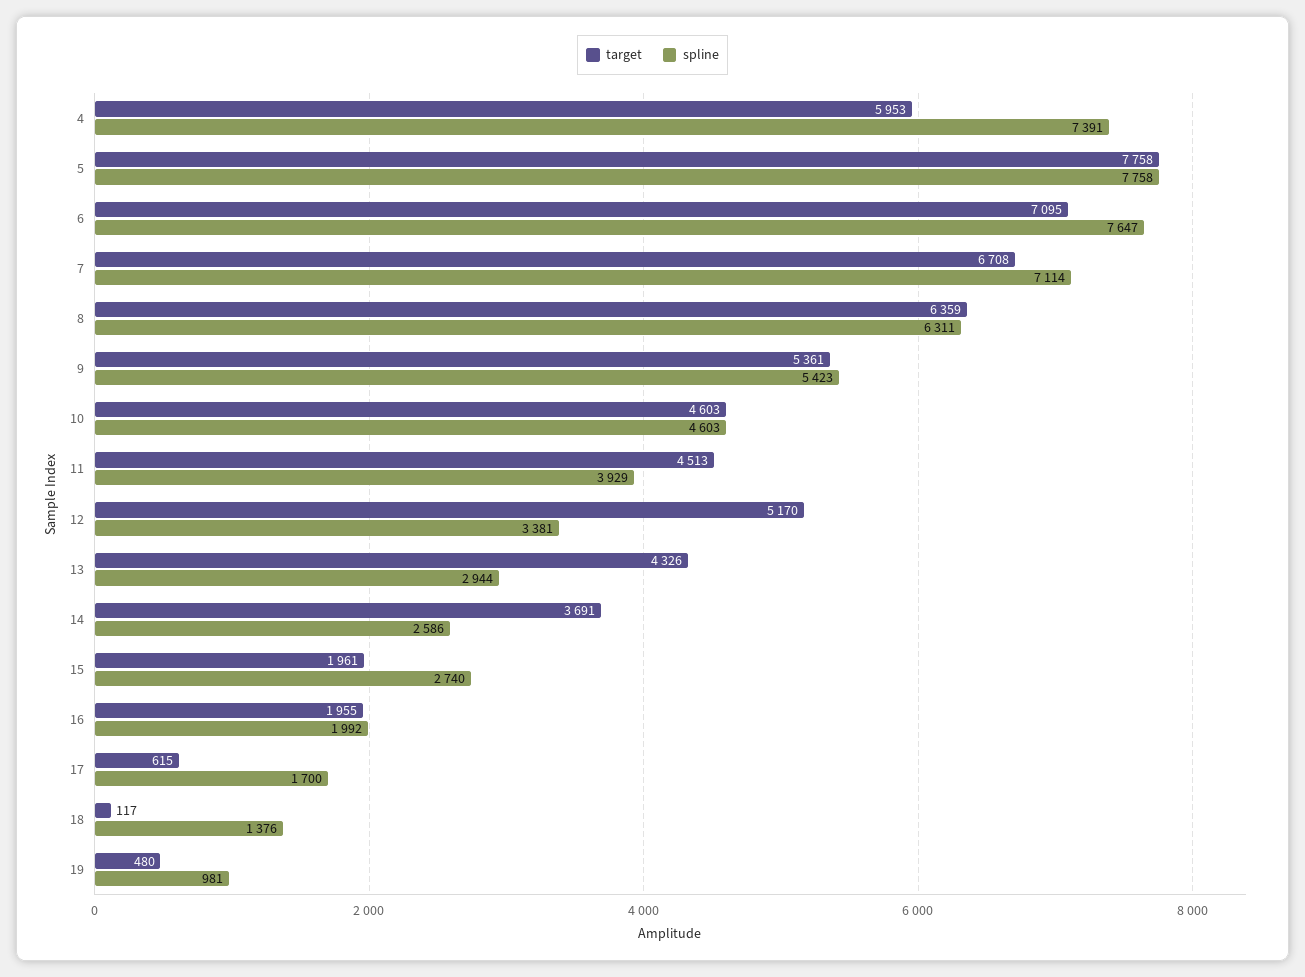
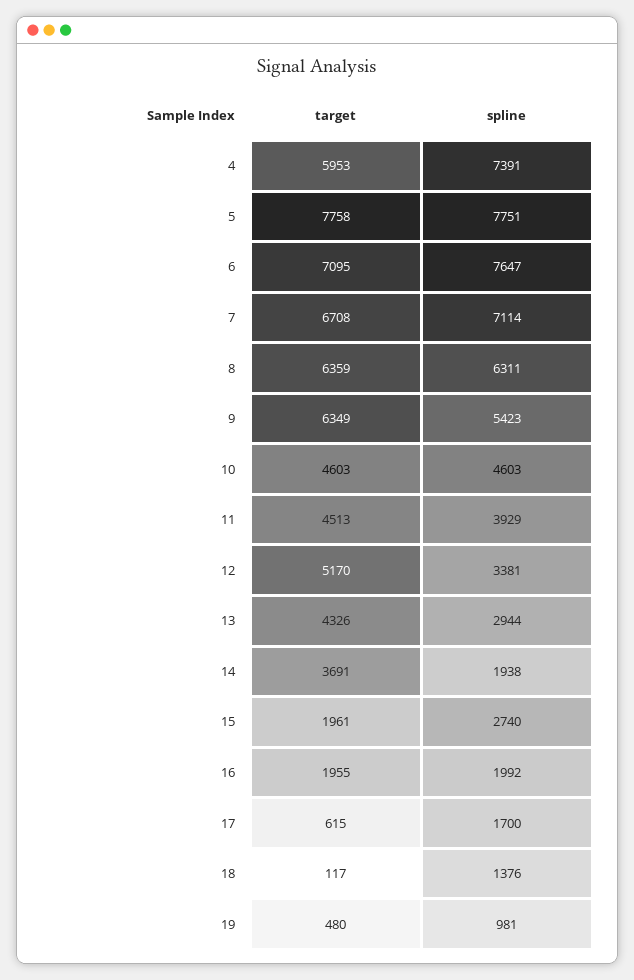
spline, 5: 7758 -> 7751
target, 9: 5361 -> 6349
spline, 14: 2586 -> 1938

